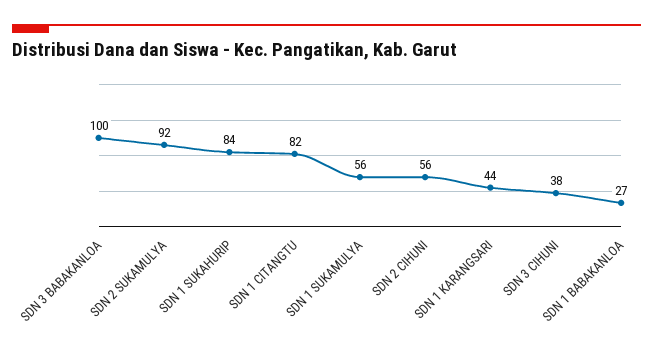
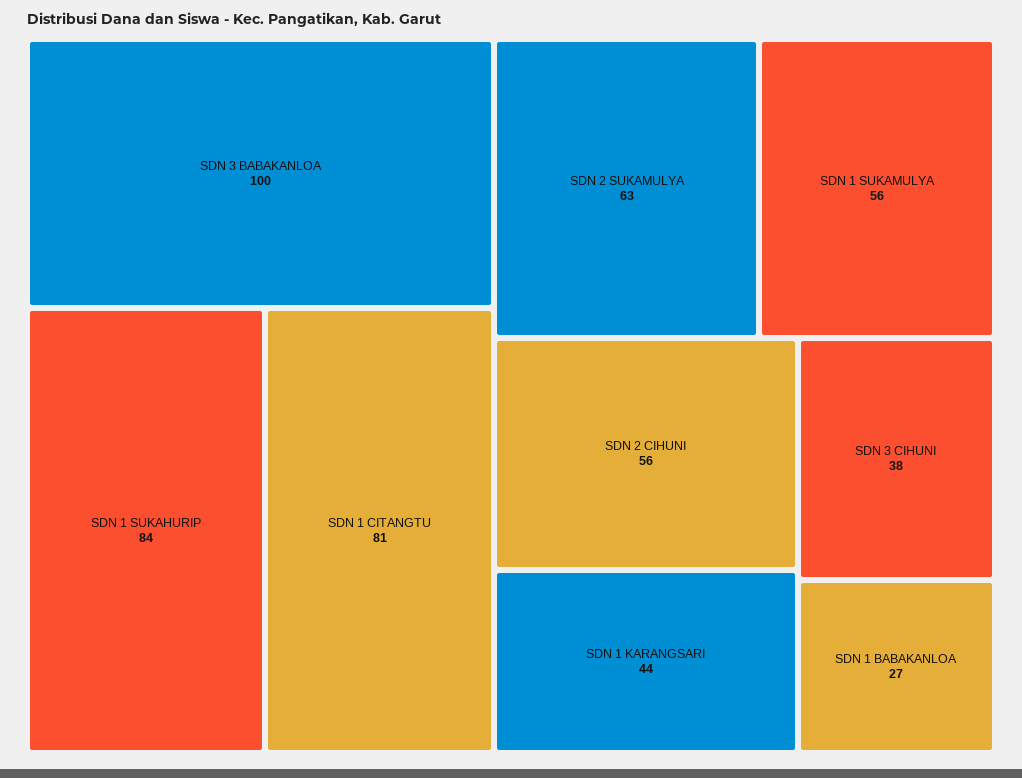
SDN 2 SUKAMULYA: 92 -> 63
SDN 1 CITANGTU: 82 -> 81

